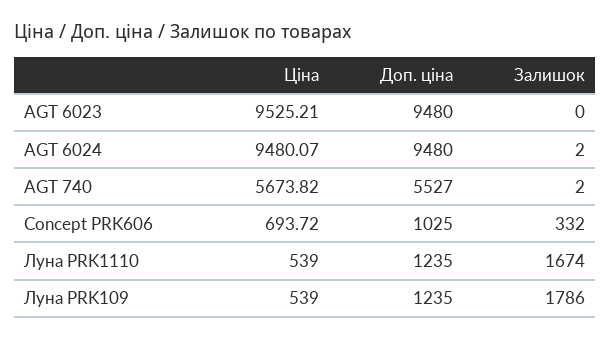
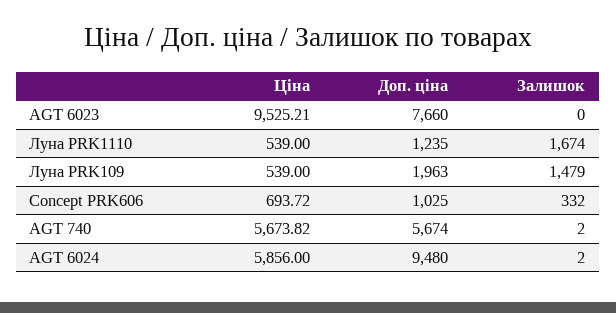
Доп. ціна, AGT 6023: 9480 -> 7660
Ціна, AGT 6024: 9480.07 -> 5856
Доп. ціна, AGT 740: 5527 -> 5674
Доп. ціна, Луна PRK109: 1235 -> 1963
Залишок, Луна PRK109: 1786 -> 1479

